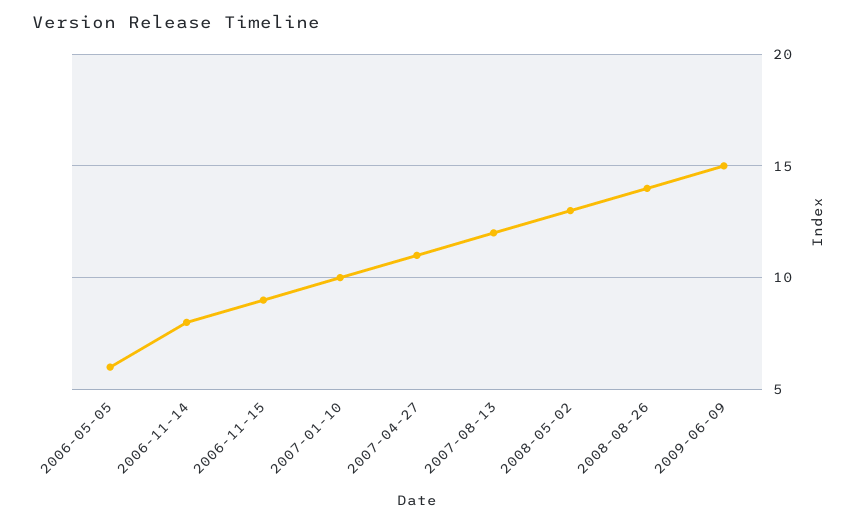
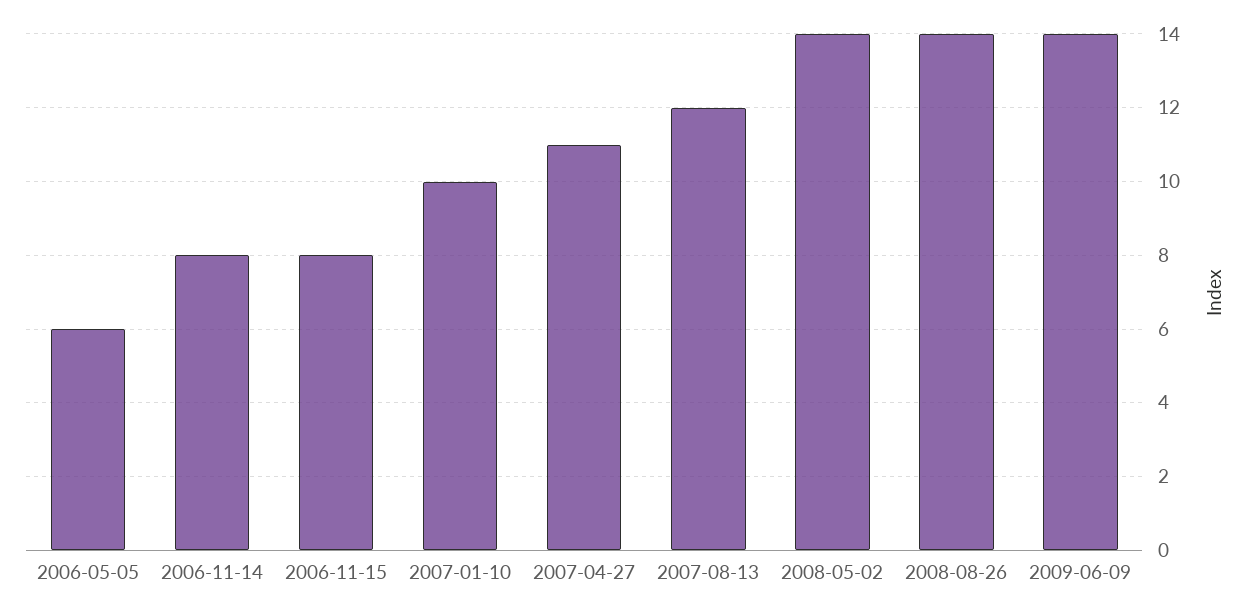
2006-11-15: 9 -> 8
2008-05-02: 13 -> 14
2009-06-09: 15 -> 14

